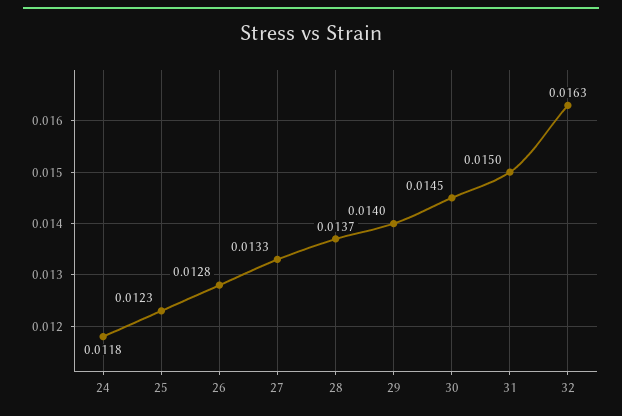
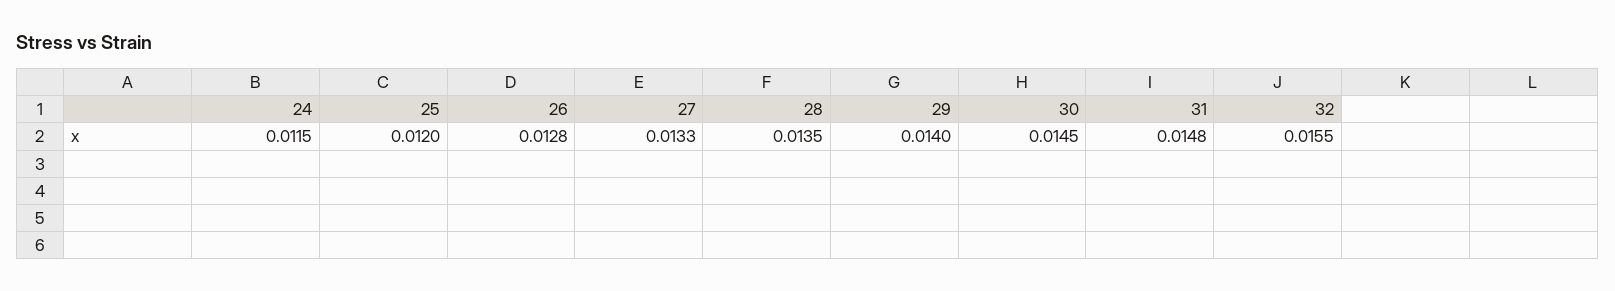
24: 0.0118 -> 0.0115
25: 0.0123 -> 0.012
28: 0.0137 -> 0.0135
31: 0.015 -> 0.0148
32: 0.0163 -> 0.0155

